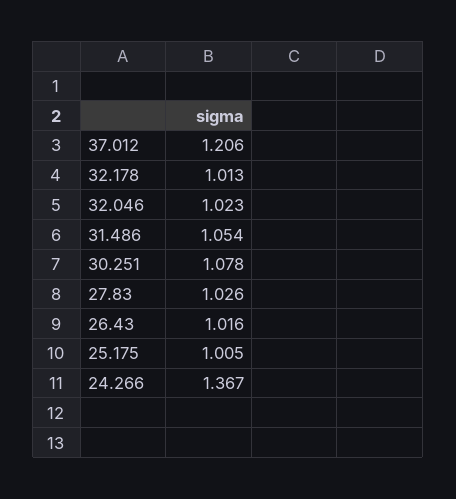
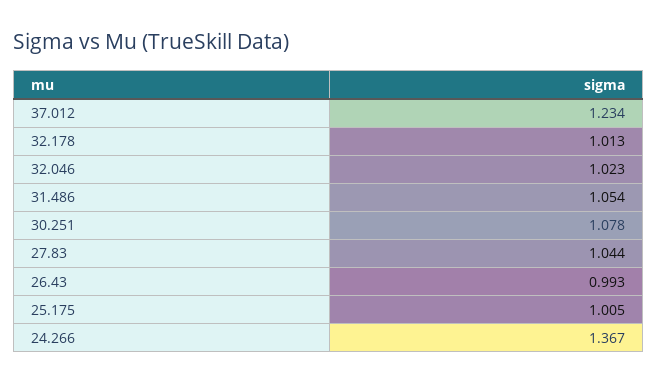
37.012: 1.206 -> 1.234
27.83: 1.026 -> 1.044
26.43: 1.016 -> 0.993

